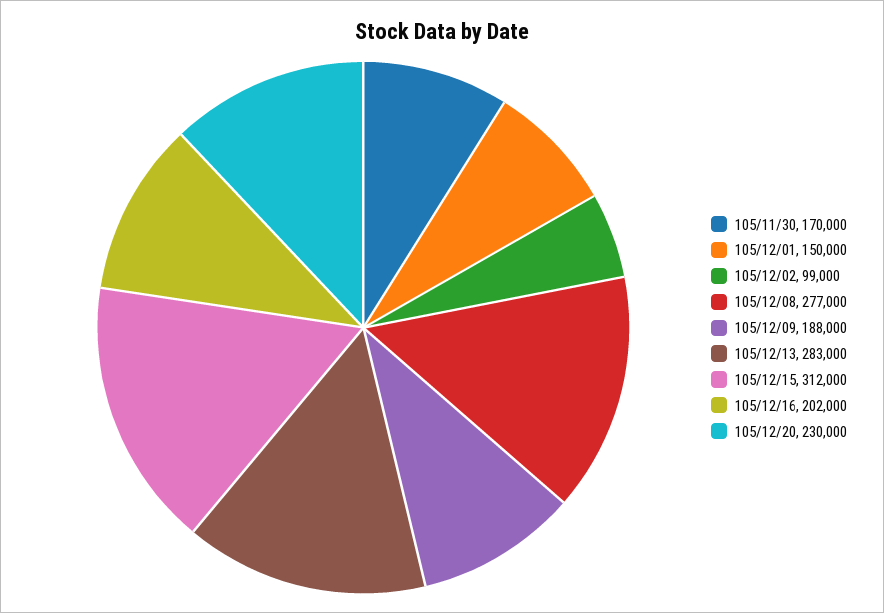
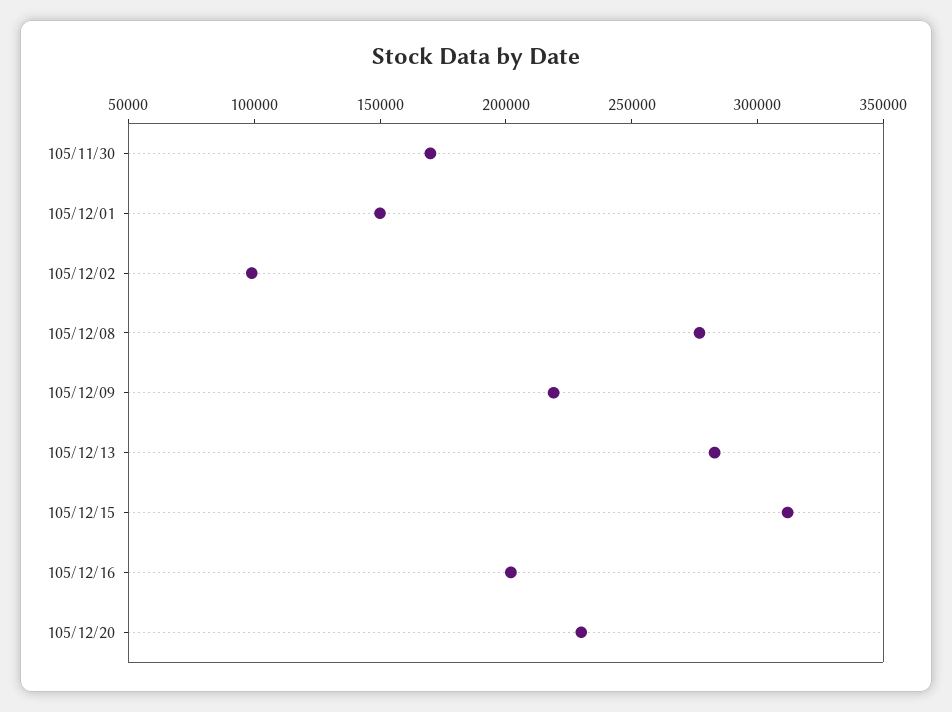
105/12/09: 188000 -> 220000

